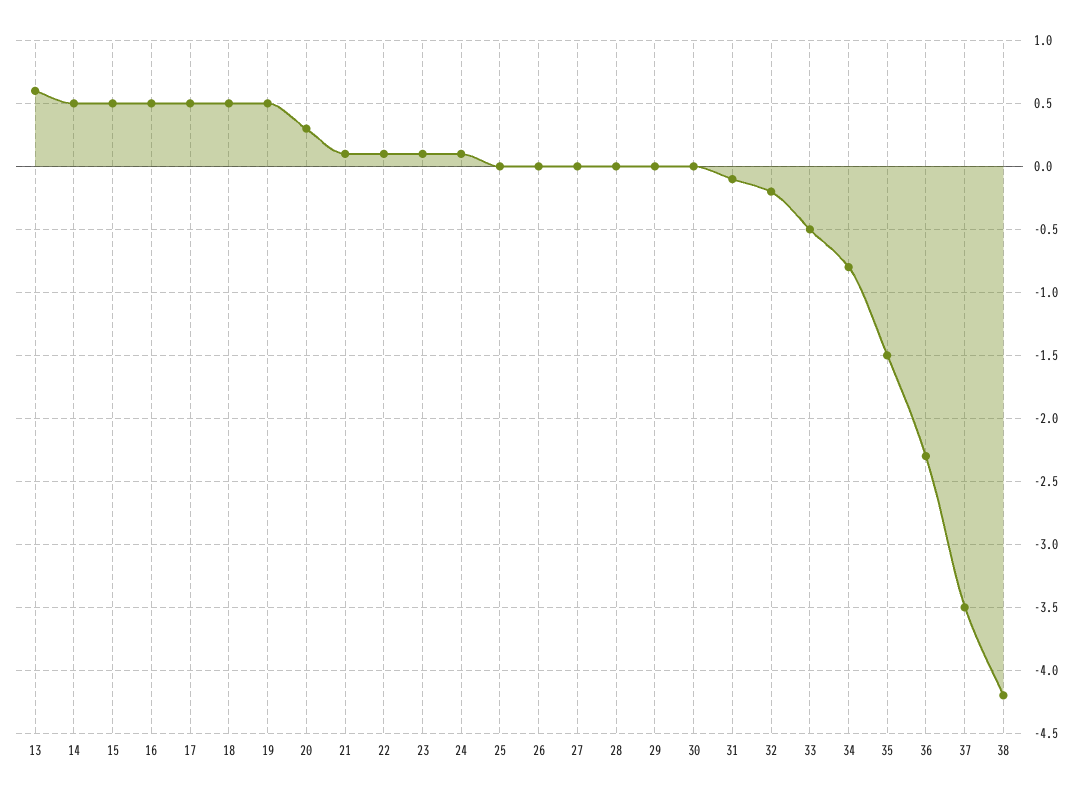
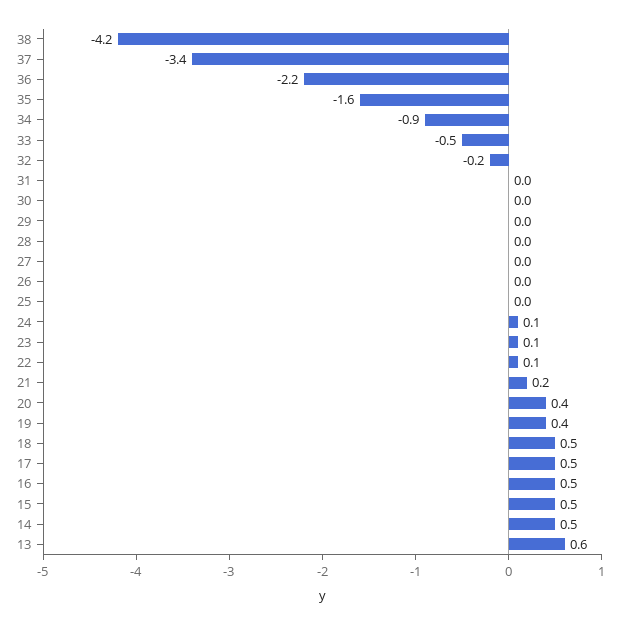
19: 0.5 -> 0.4
20: 0.3 -> 0.4
21: 0.1 -> 0.2
31: -0.1 -> 0
34: -0.8 -> -0.9
35: -1.5 -> -1.6
36: -2.3 -> -2.2
37: -3.5 -> -3.4

